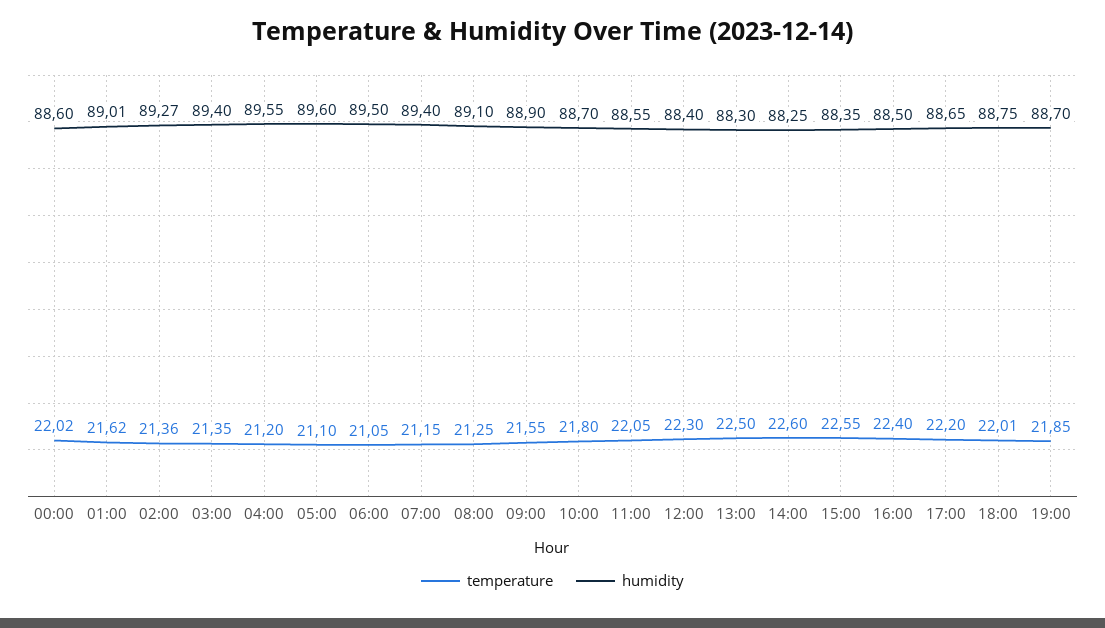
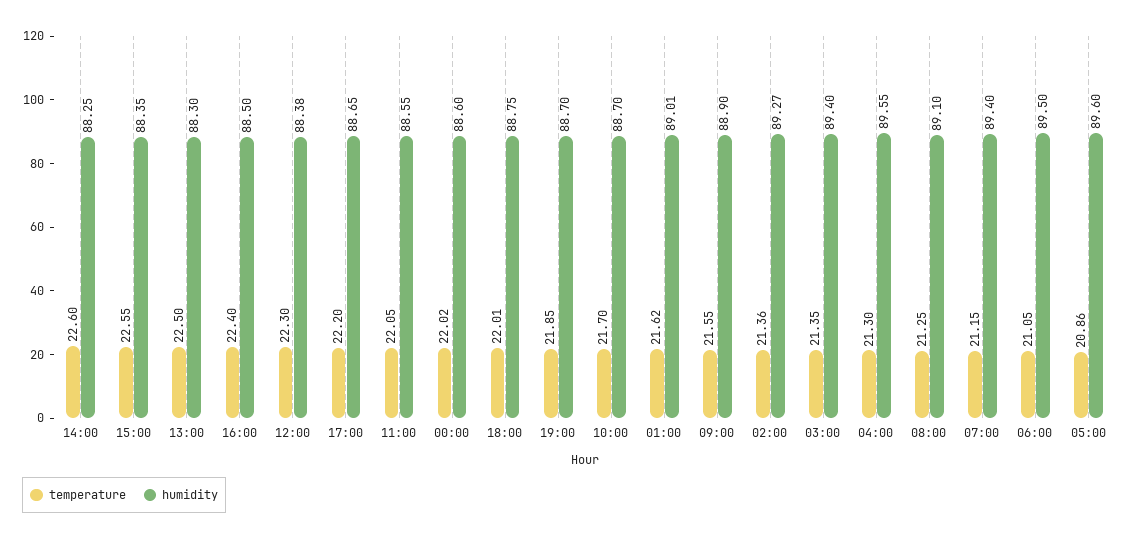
temperature, 04:00: 21.2 -> 21.3
temperature, 05:00: 21.1 -> 20.86
temperature, 10:00: 21.8 -> 21.7
humidity, 12:00: 88.4 -> 88.38

